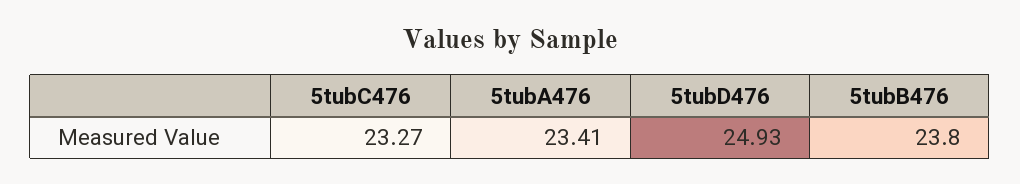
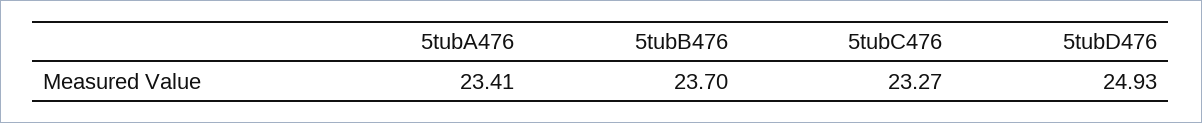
5tubB476: 23.8 -> 23.7

